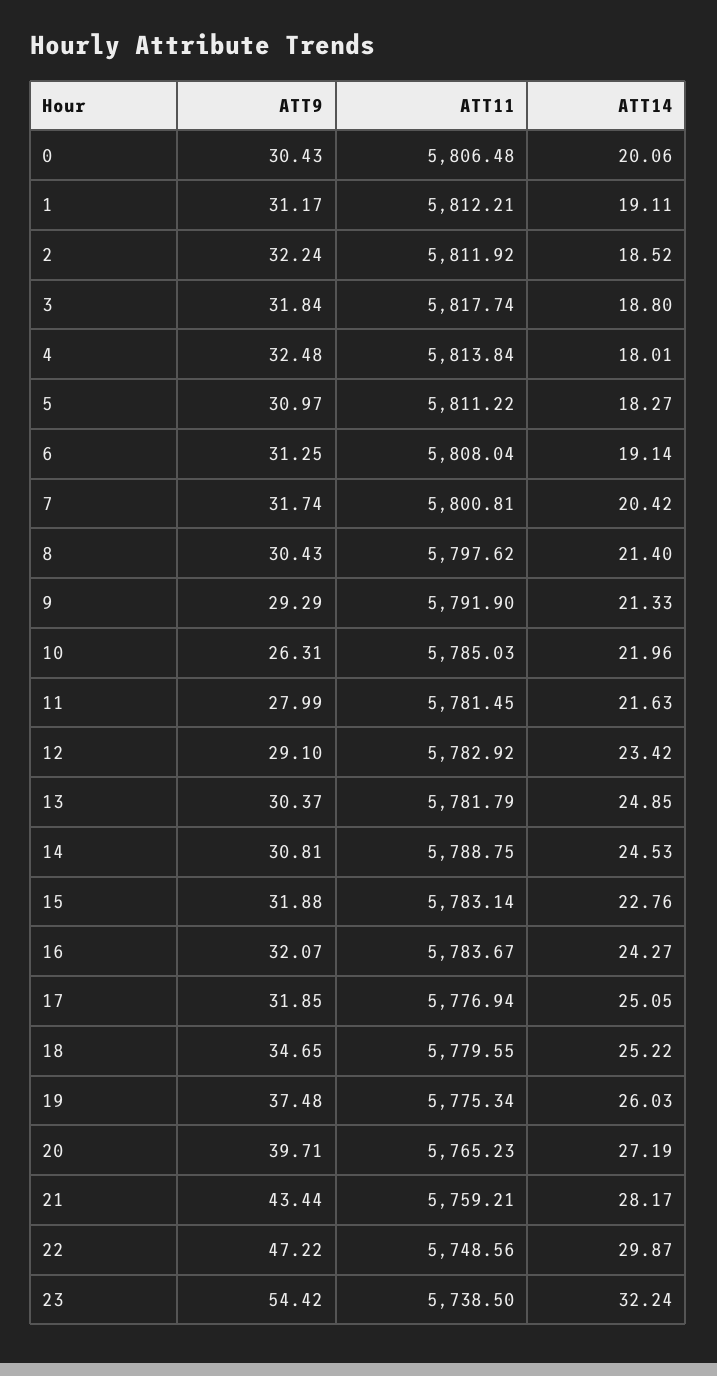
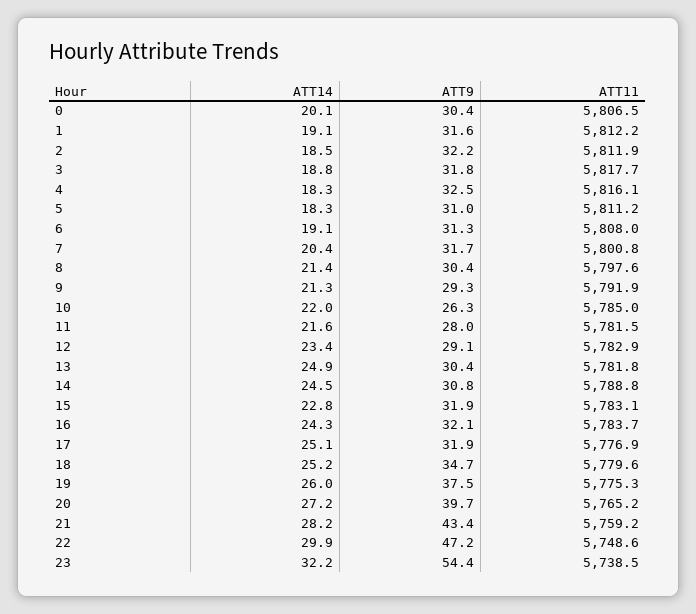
ATT9, 1: 31.17 -> 31.6
ATT11, 4: 5813.84 -> 5816.1
ATT14, 4: 18.01 -> 18.3

